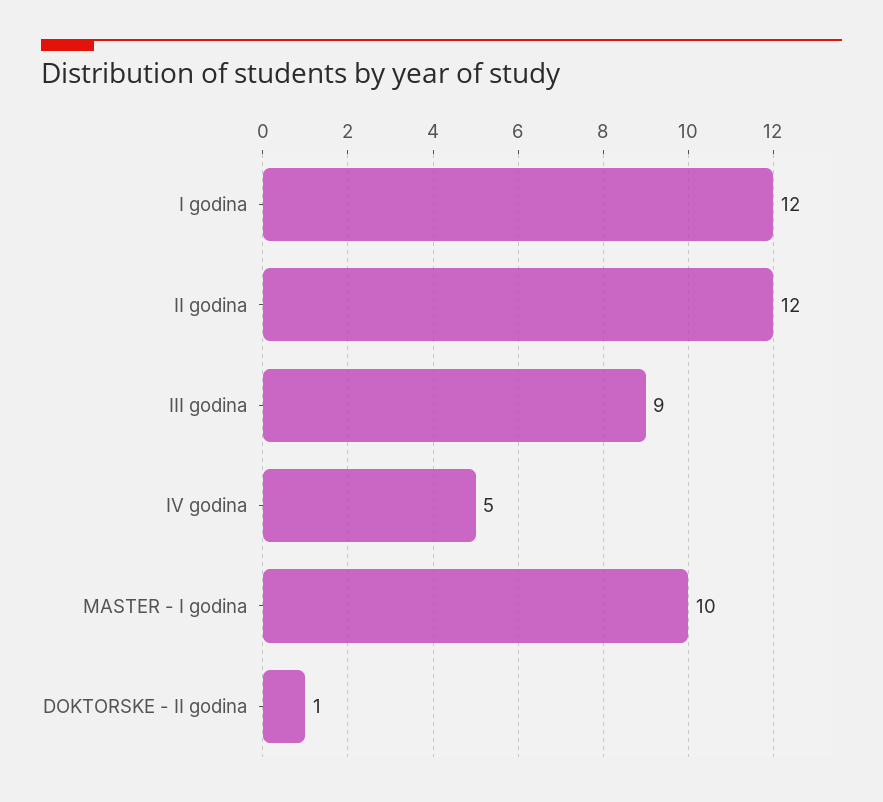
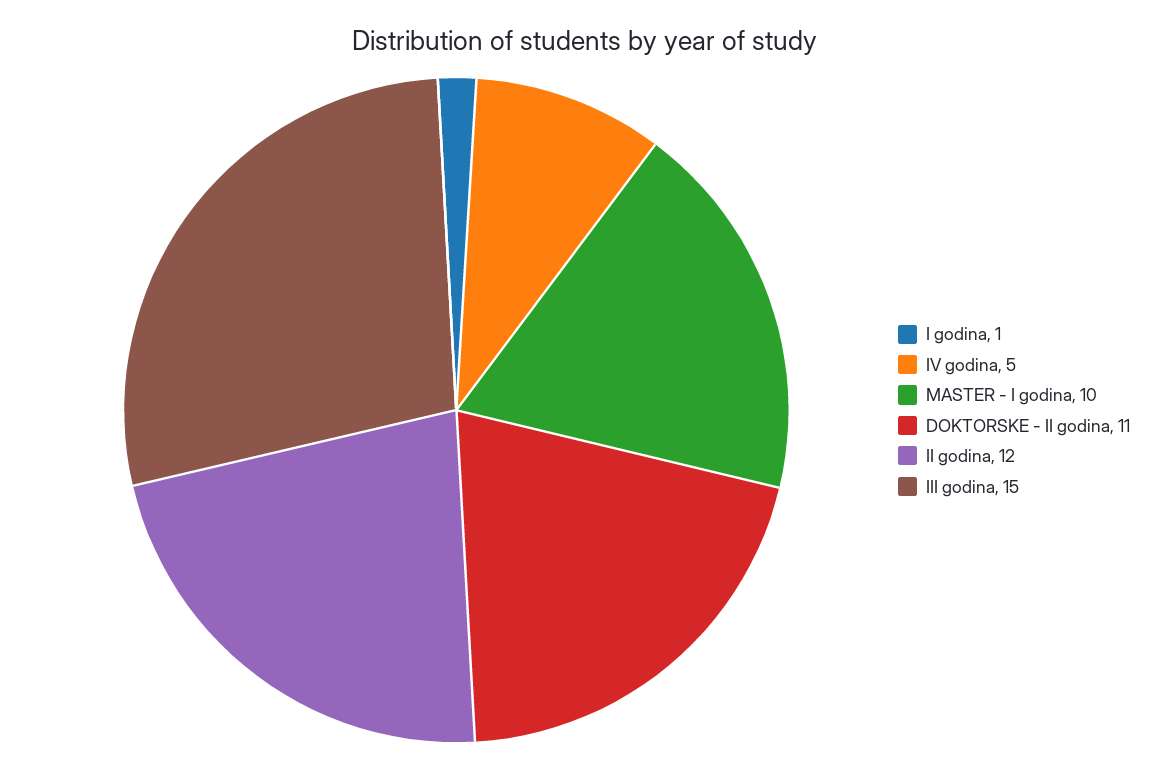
I godina: 12 -> 1
III godina: 9 -> 15
DOKTORSKE - II godina: 1 -> 11

